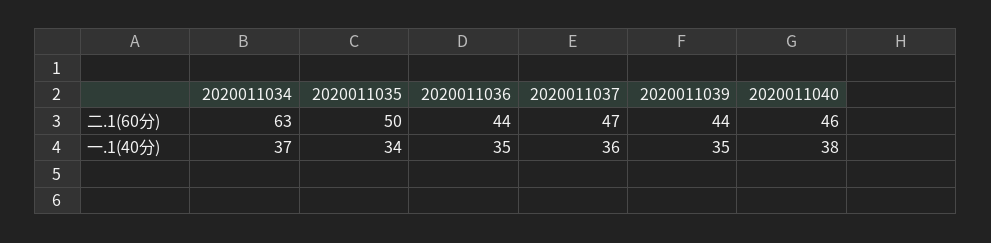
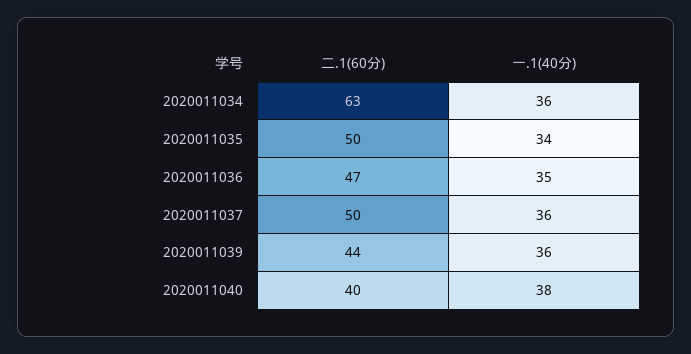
2020011036, 二.1(60分): 44 -> 47
2020011037, 二.1(60分): 47 -> 50
2020011040, 二.1(60分): 46 -> 40
2020011034, 一.1(40分): 37 -> 36
2020011039, 一.1(40分): 35 -> 36

